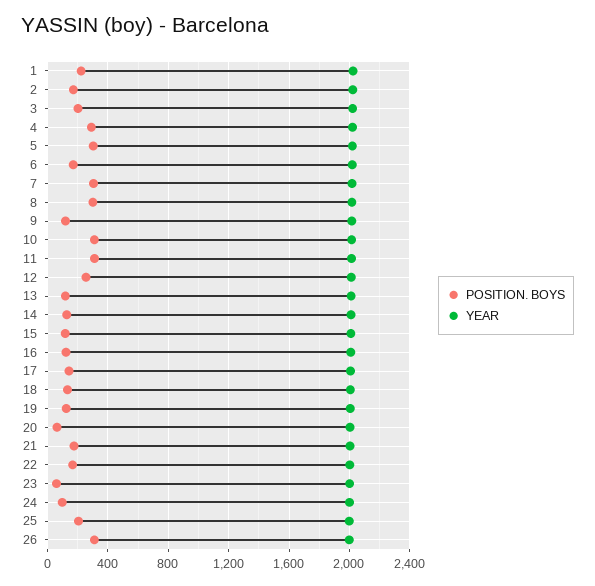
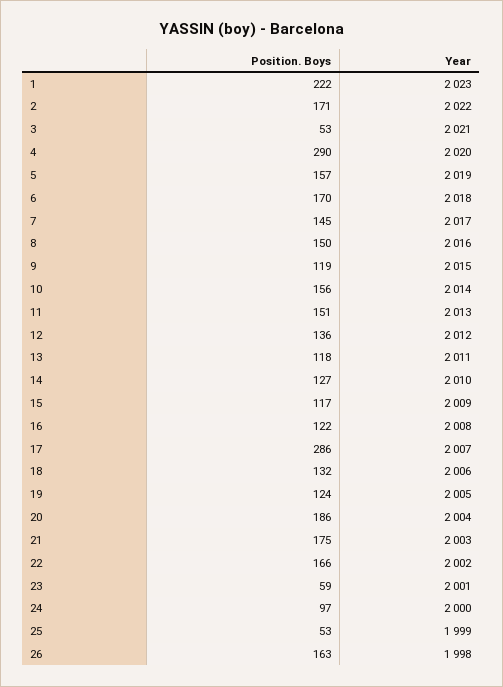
POSITION. BOYS, 3: 200 -> 53
POSITION. BOYS, 5: 300 -> 157
POSITION. BOYS, 7: 300 -> 145
POSITION. BOYS, 8: 300 -> 150
POSITION. BOYS, 10: 300 -> 156
POSITION. BOYS, 11: 300 -> 151
POSITION. BOYS, 12: 250 -> 136
POSITION. BOYS, 17: 150 -> 286
POSITION. BOYS, 20: 50 -> 186
POSITION. BOYS, 25: 200 -> 53
POSITION. BOYS, 26: 300 -> 163

